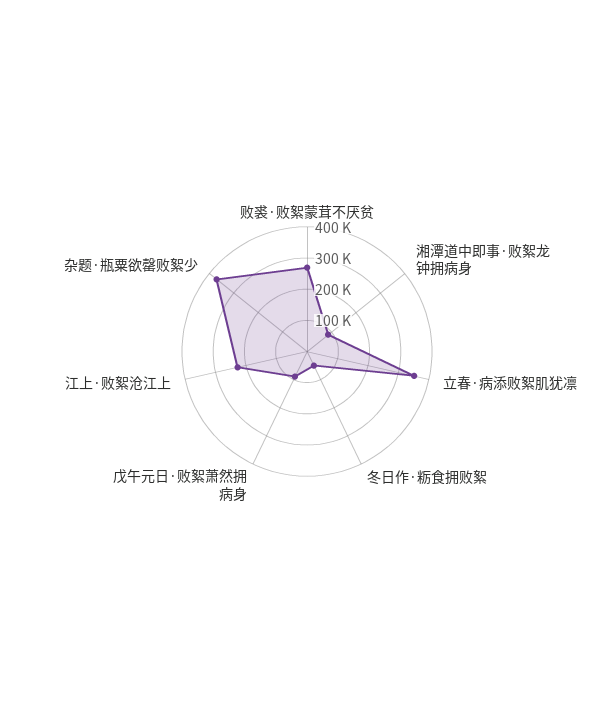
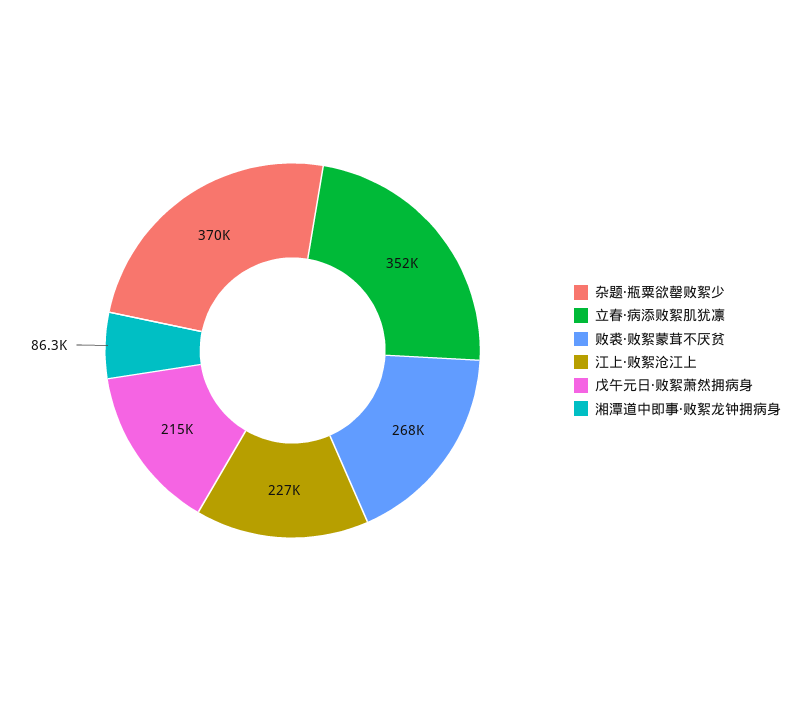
冬日作·粝食拥败絮: 50000 -> none
戊午元日·败絮萧然拥病身: 100000 -> 215000

